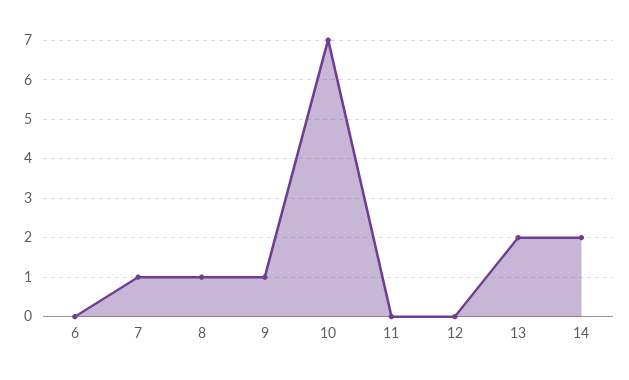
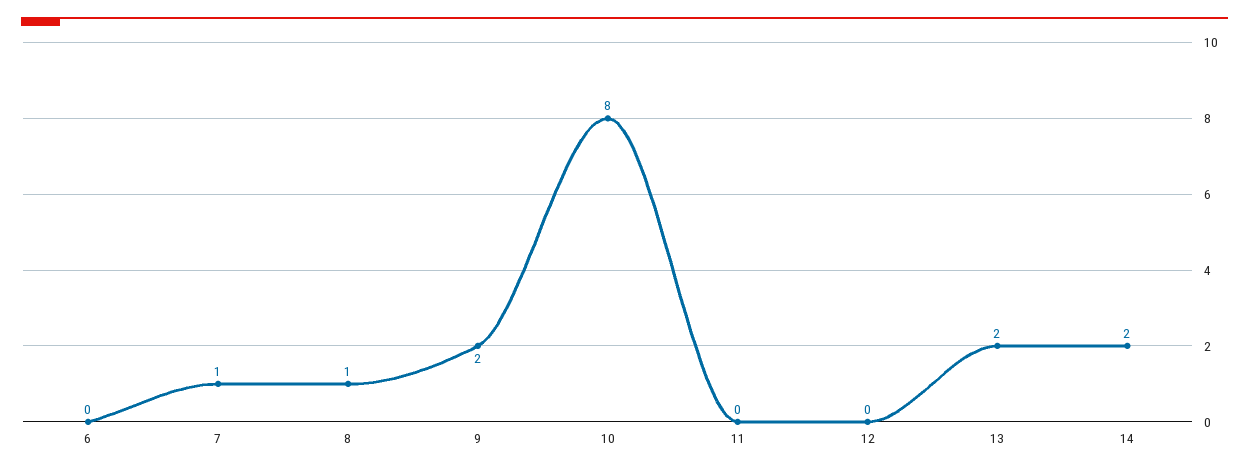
9: 1 -> 2
10: 7 -> 8

